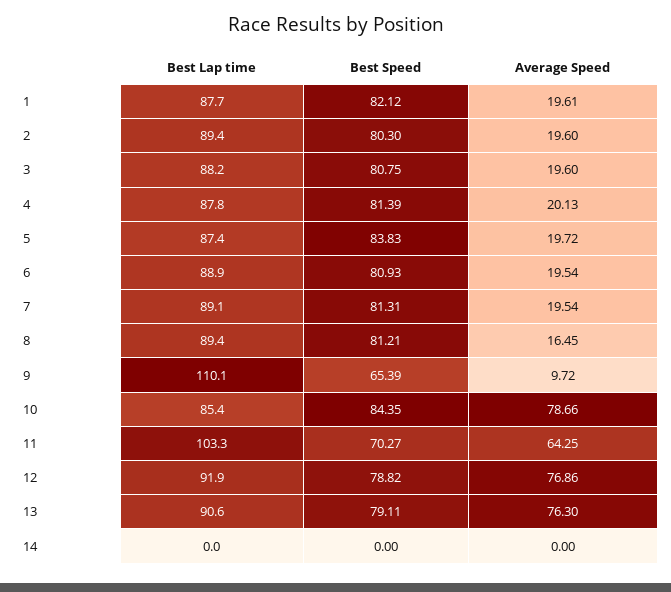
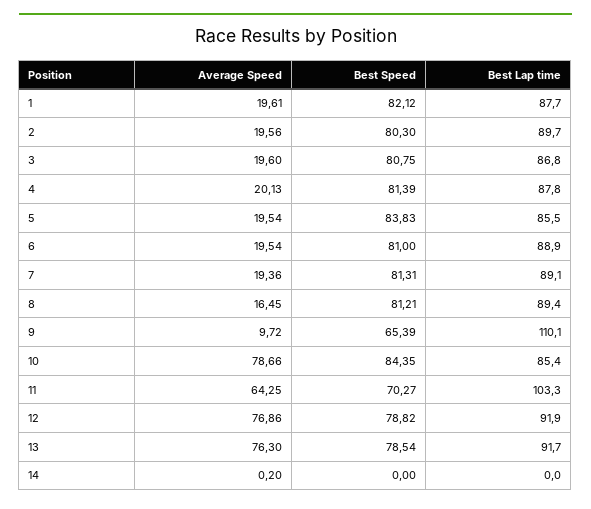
Best Lap time, 2: 89.4 -> 89.7
Average Speed, 2: 19.6 -> 19.56
Best Lap time, 3: 88.2 -> 86.8
Best Lap time, 5: 87.4 -> 85.5
Average Speed, 5: 19.72 -> 19.54
Best Speed, 6: 80.93 -> 81
Average Speed, 7: 19.54 -> 19.36
Best Lap time, 13: 90.6 -> 91.7
Best Speed, 13: 79.11 -> 78.54
Average Speed, 14: 0 -> 0.2

